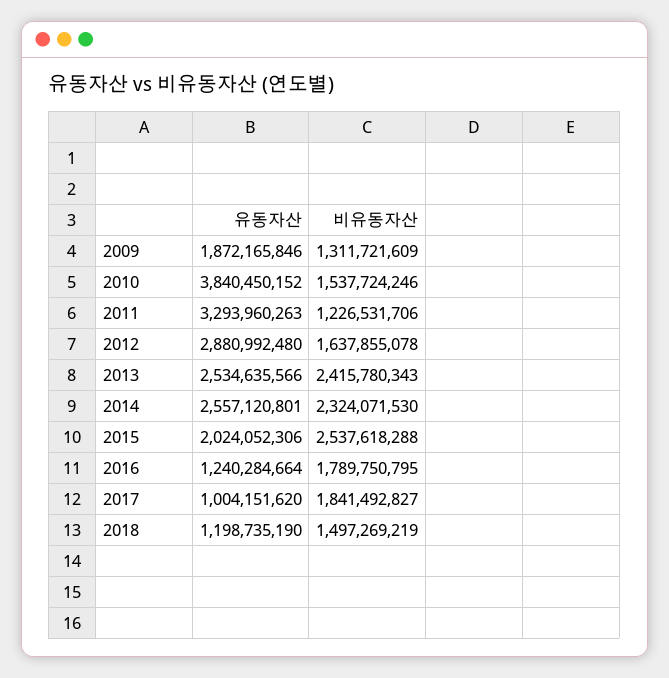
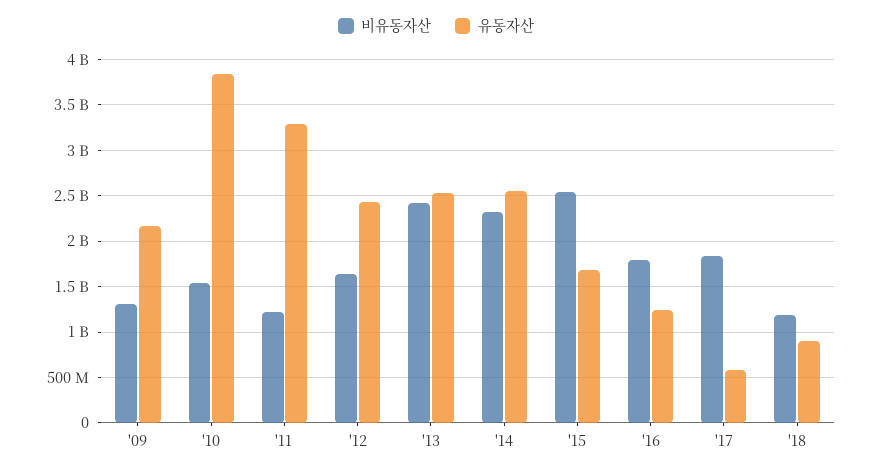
유동자산, 2009: 1872165846 -> 2200000000
유동자산, 2012: 2880992480 -> 2400000000
유동자산, 2015: 2024052306 -> 1700000000
유동자산, 2017: 1004151620 -> 600000000
유동자산, 2018: 1198735190 -> 900000000
비유동자산, 2018: 1497269219 -> 1200000000

